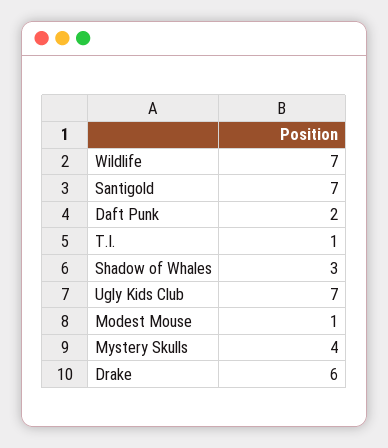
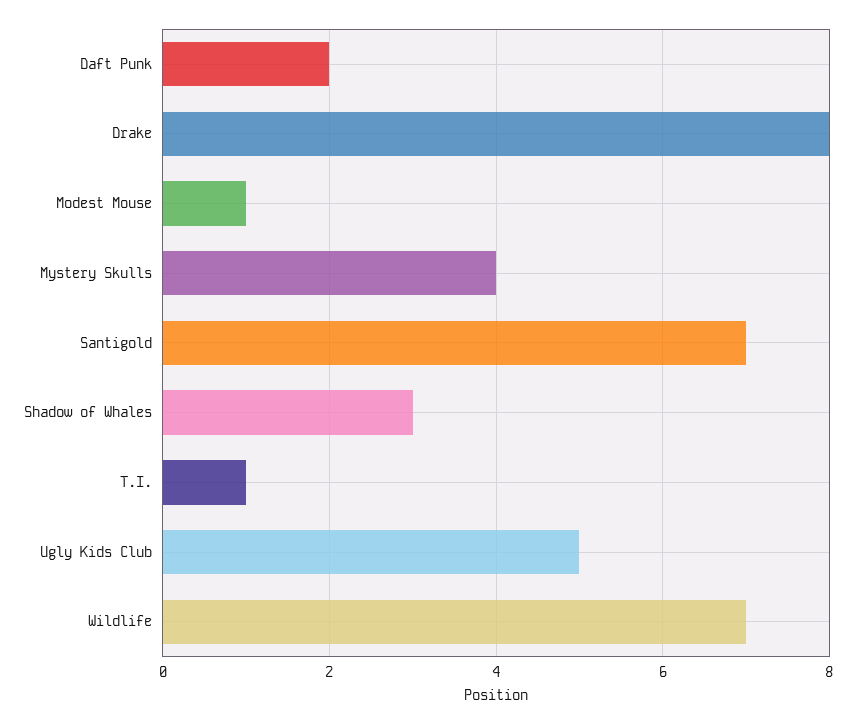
Ugly Kids Club: 7 -> 5
Drake: 6 -> 8

